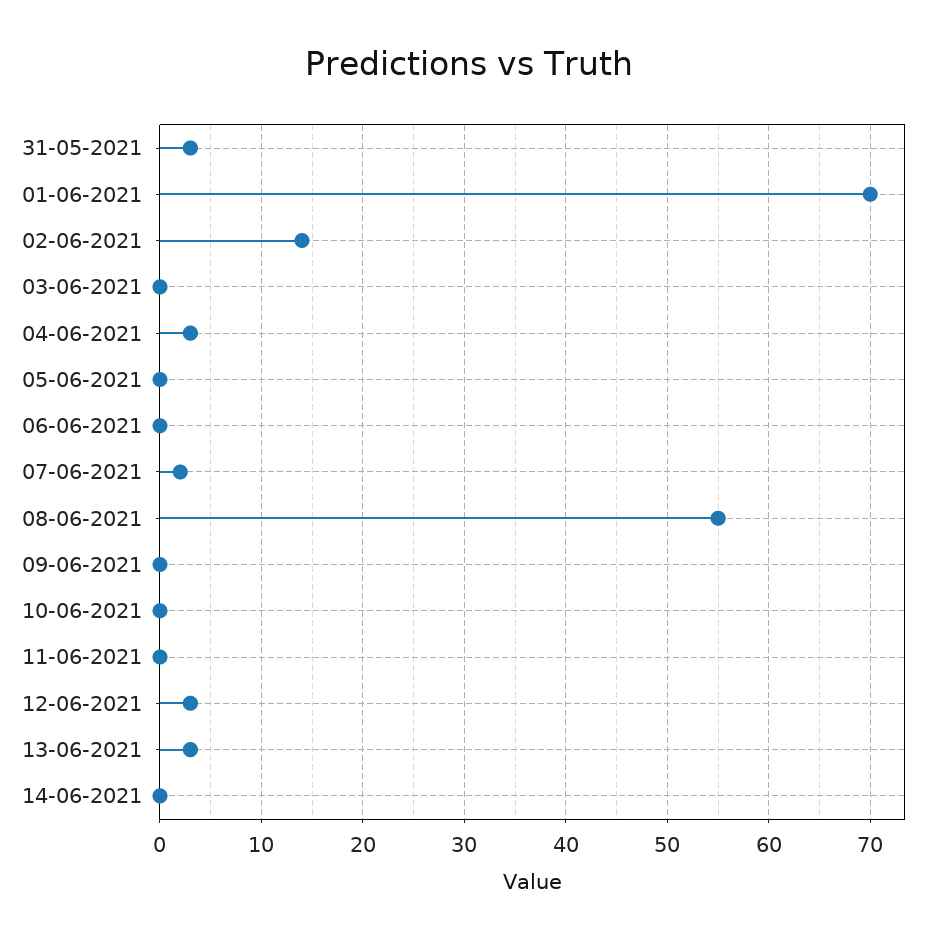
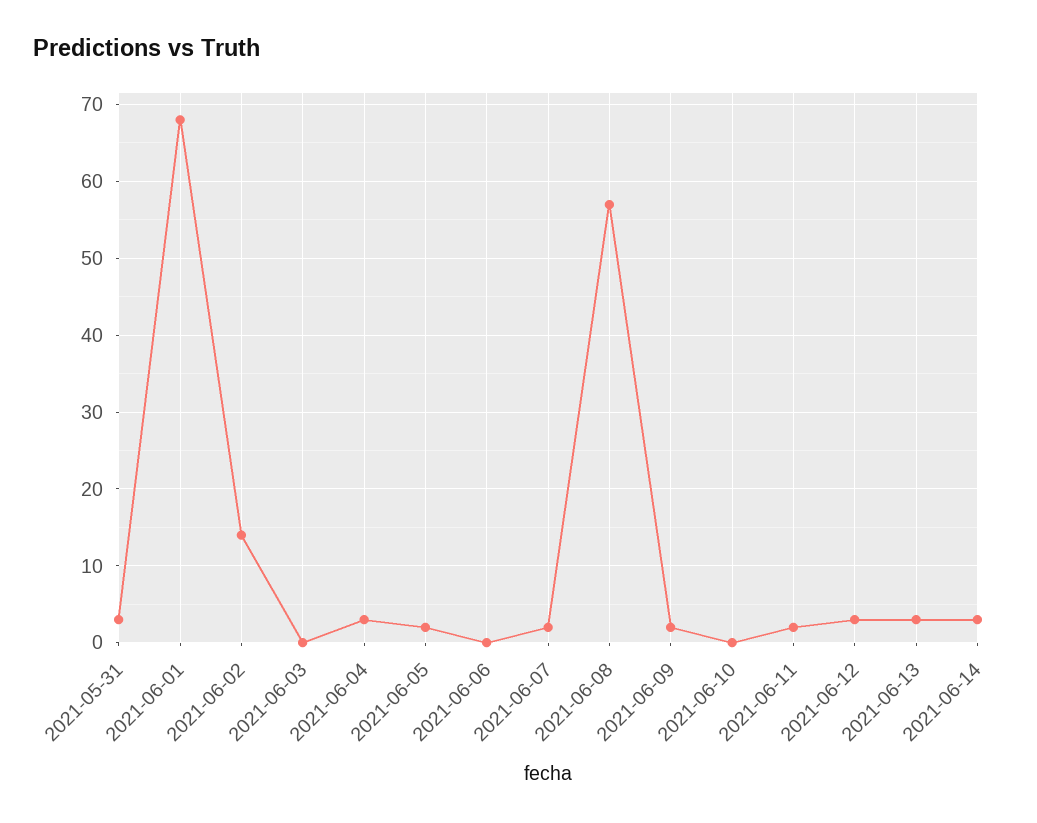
01-06-2021: 70 -> 68
05-06-2021: 0 -> 2
08-06-2021: 55 -> 57
09-06-2021: 0 -> 2
11-06-2021: 0 -> 2
14-06-2021: 0 -> 3

